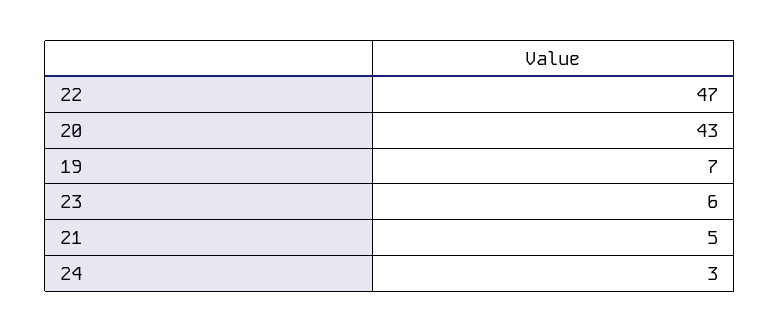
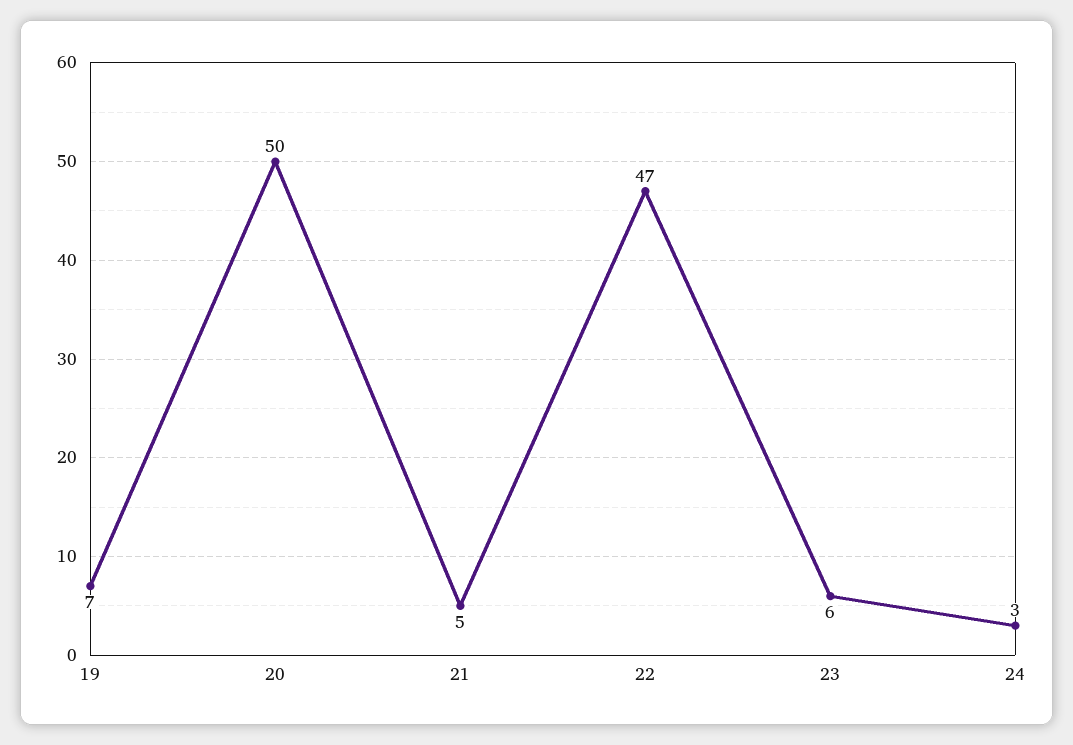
20: 43 -> 50

